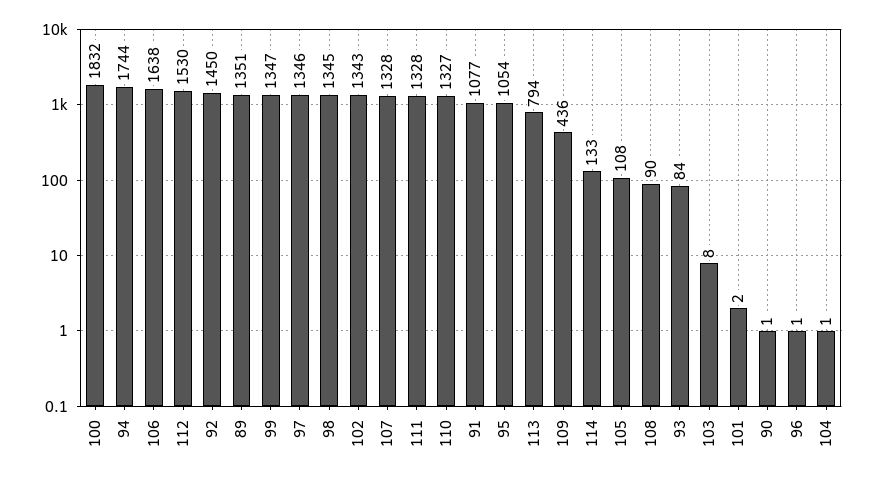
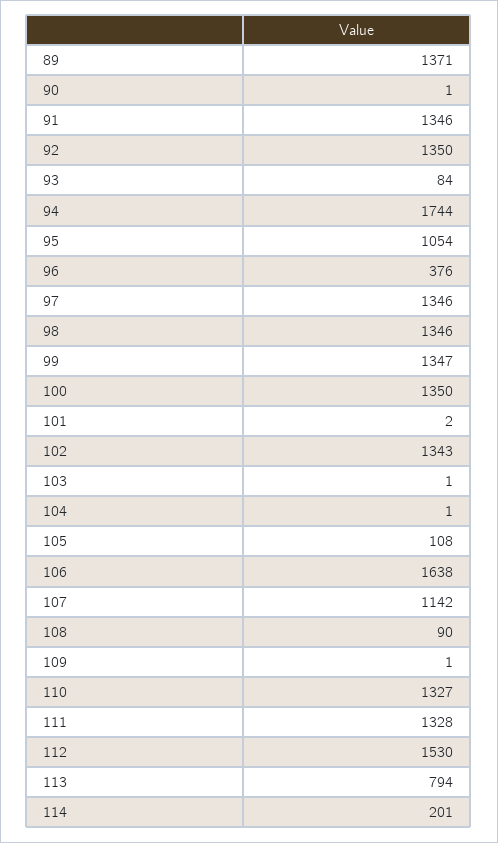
100: 1832 -> 1350
92: 1450 -> 1350
89: 1351 -> 1371
98: 1345 -> 1346
107: 1328 -> 1142
91: 1077 -> 1346
109: 436 -> 1
114: 133 -> 201
103: 8 -> 1
96: 1 -> 376

